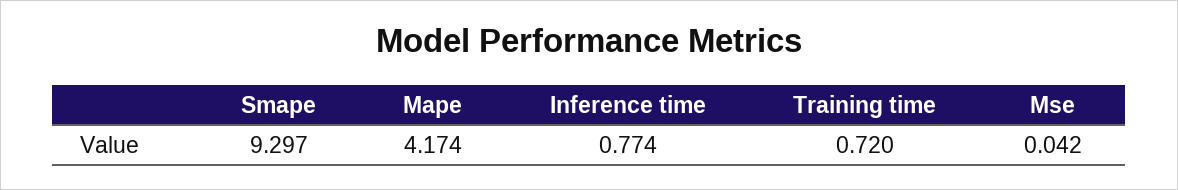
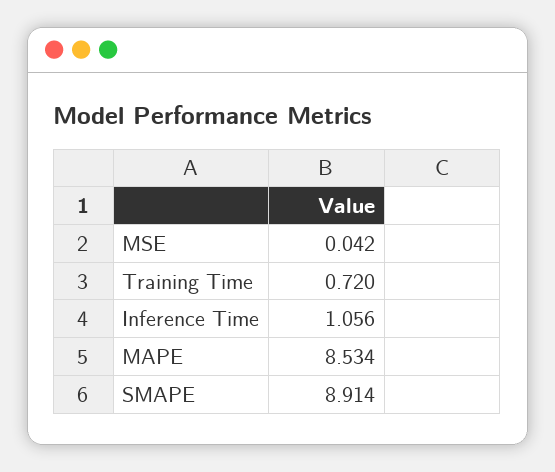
Smape: 9.297 -> 8.914
Mape: 4.174 -> 8.534
Inference time: 0.774 -> 1.056

